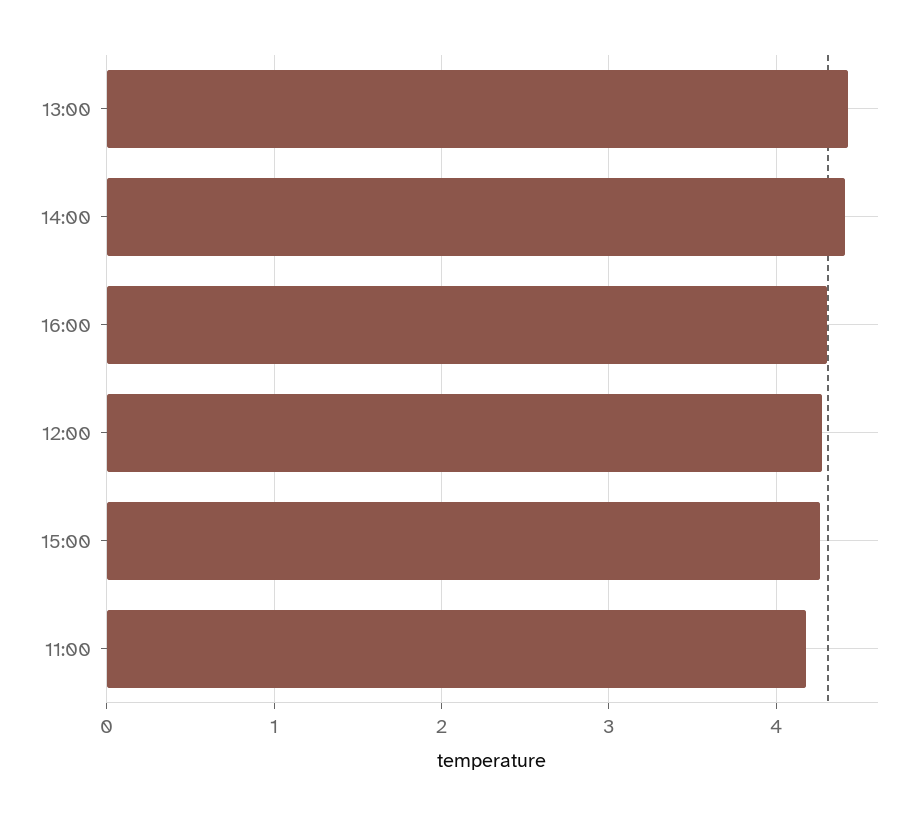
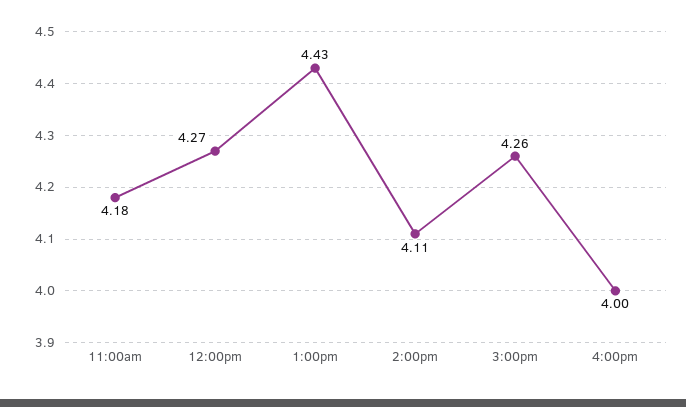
14:00: 4.4 -> 4.11
16:00: 4.3 -> 4

